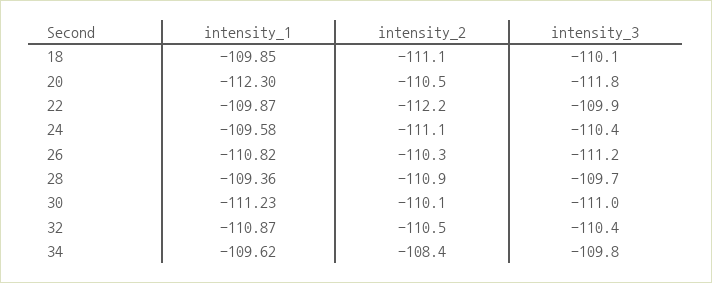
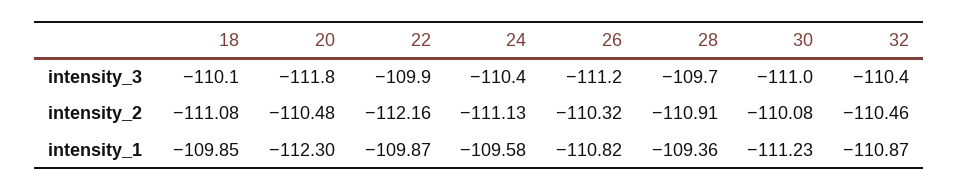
intensity_1, 34: -109.62 -> none
intensity_2, 34: -108.4 -> none
intensity_3, 34: -109.8 -> none

